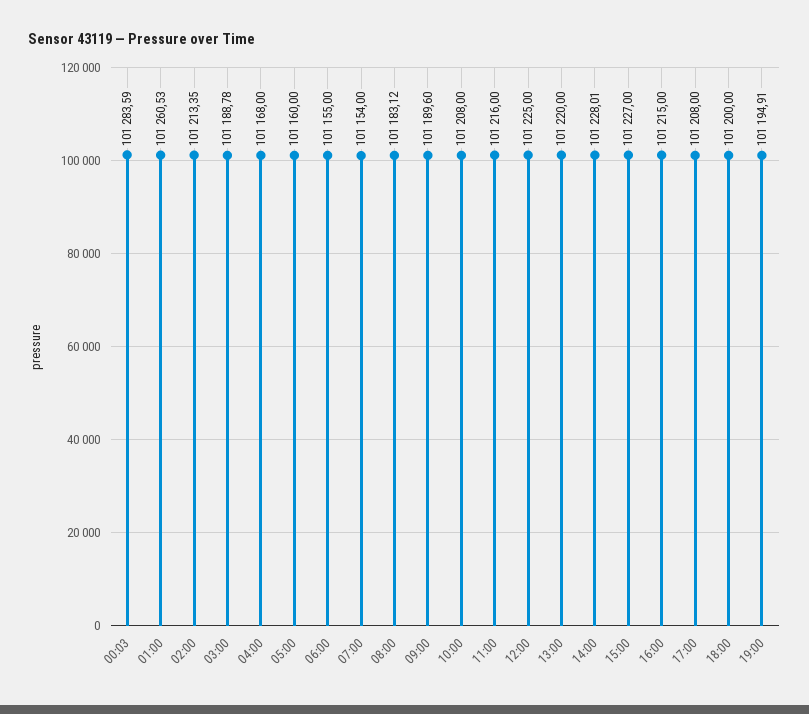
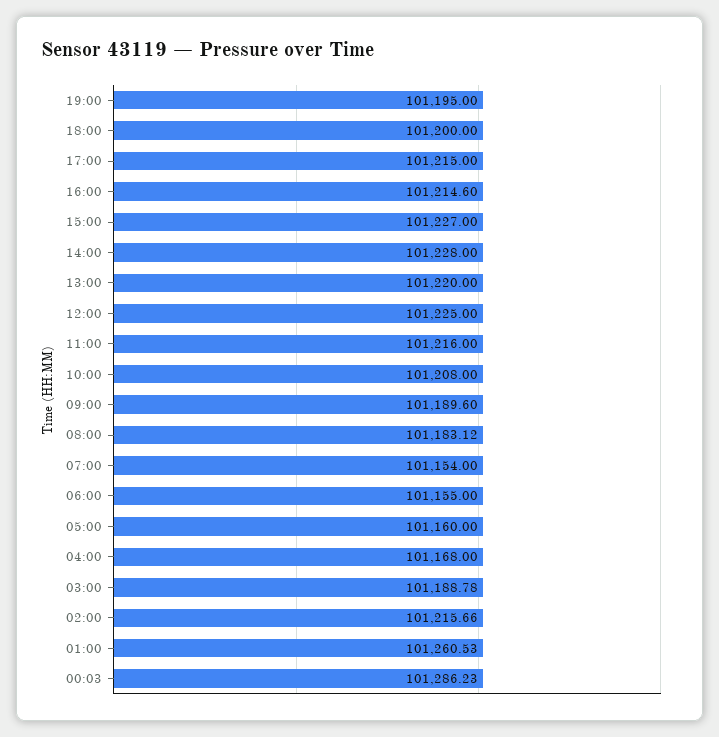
00:03: 101283.59 -> 101286.23
02:00: 101213.35 -> 101215.66
14:00: 101228.01 -> 101228
16:00: 101215 -> 101214.6
17:00: 101208 -> 101215
19:00: 101194.91 -> 101195

